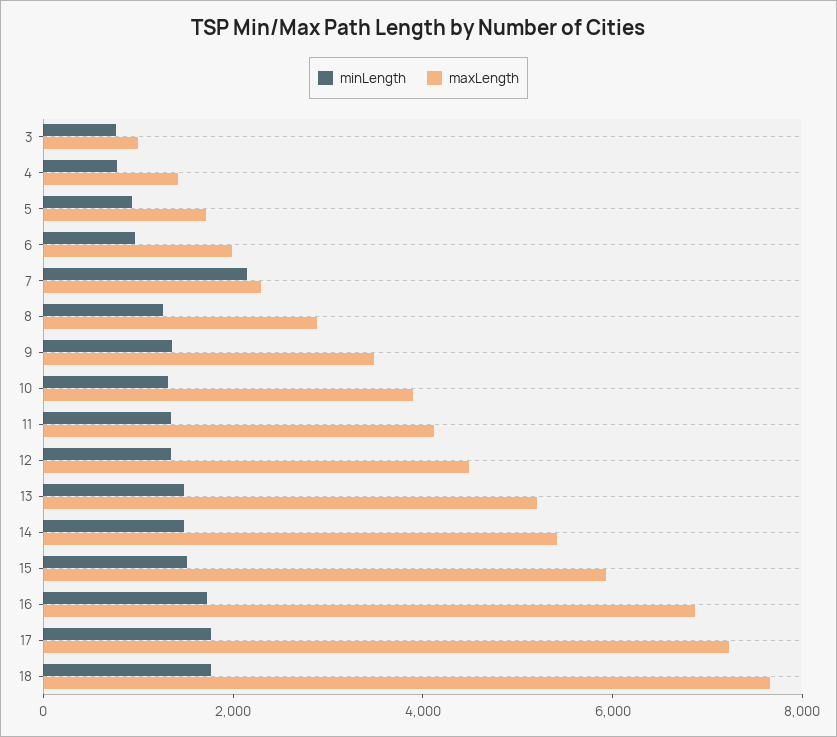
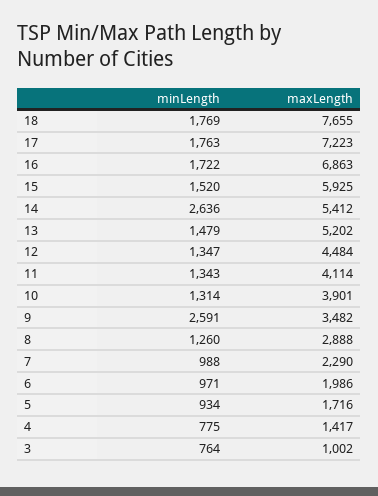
minLength, 7: 2000 -> 988
minLength, 9: 1500 -> 2591
minLength, 14: 1500 -> 2636

